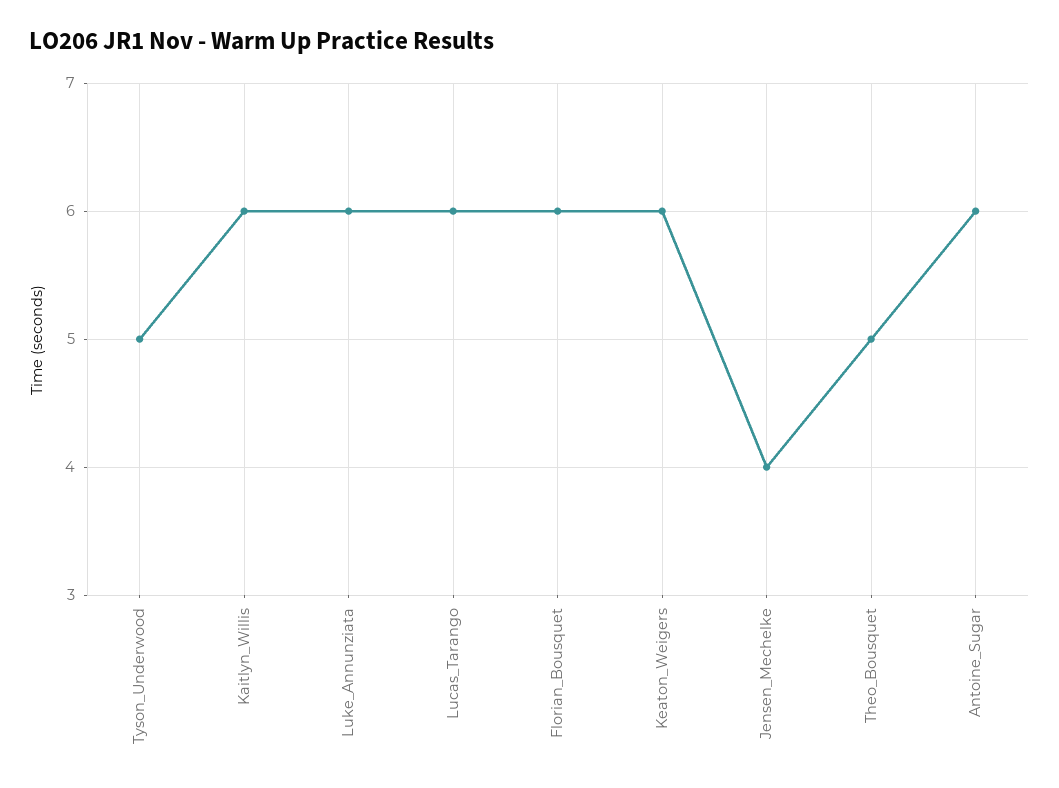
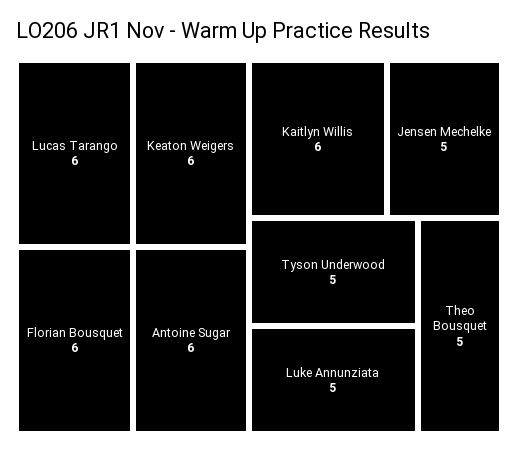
Luke_Annunziata: 6 -> 5
Jensen_Mechelke: 4 -> 5

